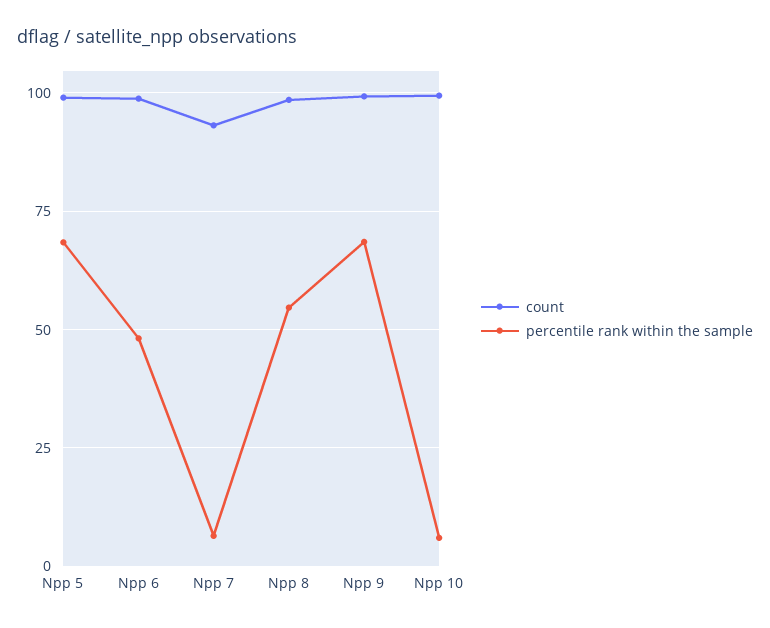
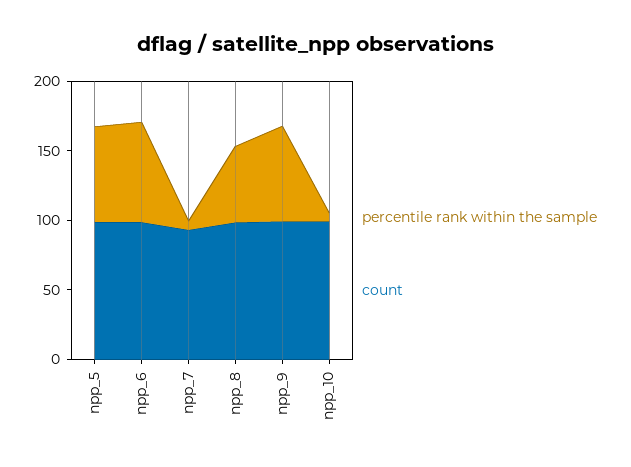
percentile rank within the sample, Npp 6: 47.5 -> 70

